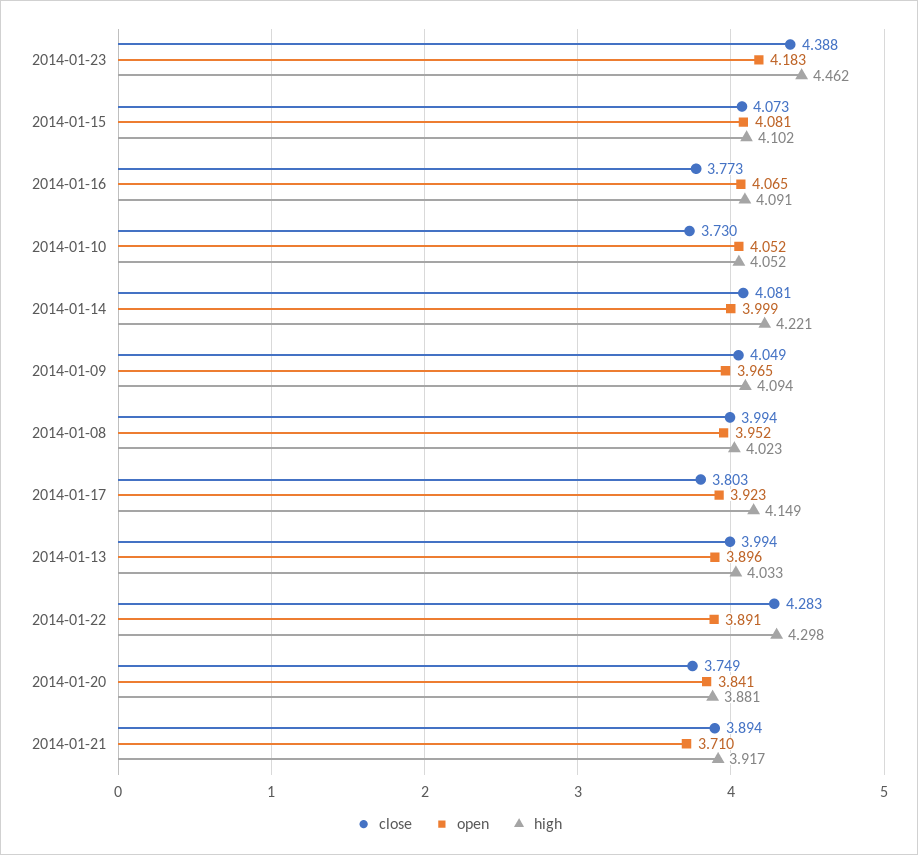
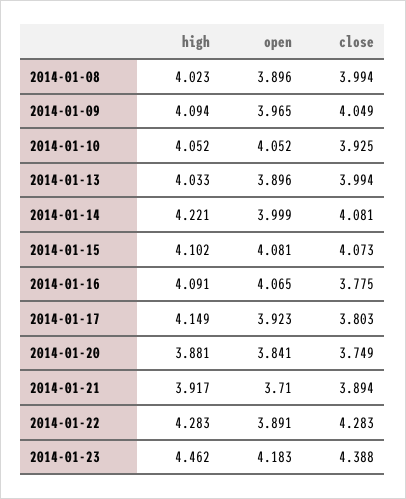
close, 2014-01-16: 3.773 -> 3.775
close, 2014-01-10: 3.73 -> 3.925
open, 2014-01-08: 3.952 -> 3.896
high, 2014-01-22: 4.298 -> 4.283

